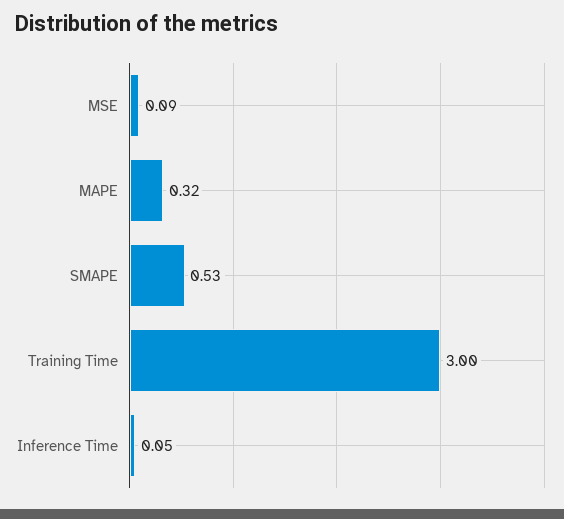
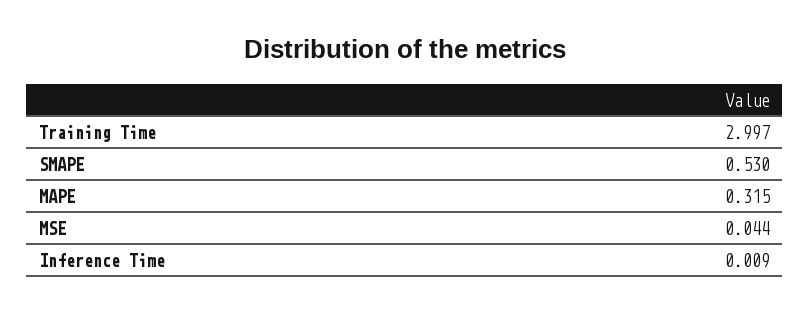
MSE: 0.09 -> 0.044
Inference Time: 0.05 -> 0.009

